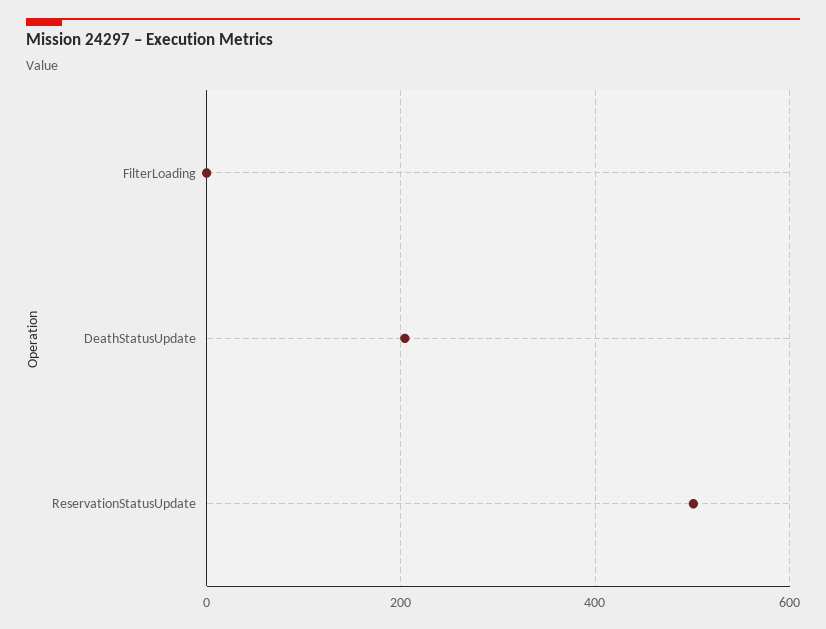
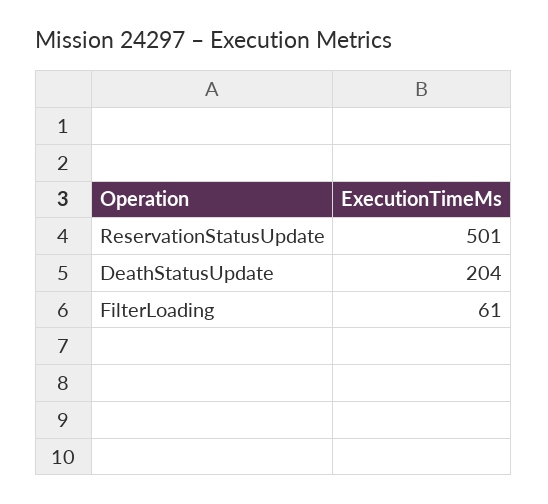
FilterLoading: 0 -> 61

